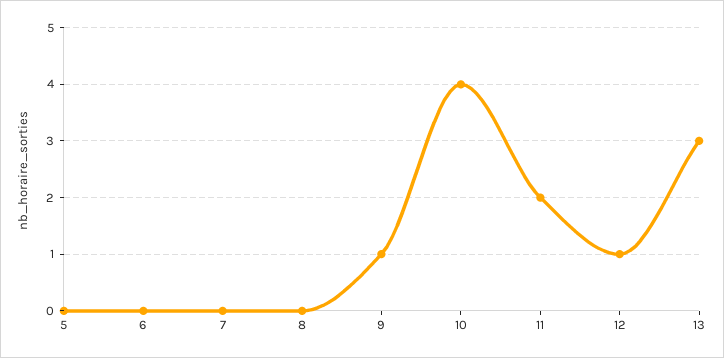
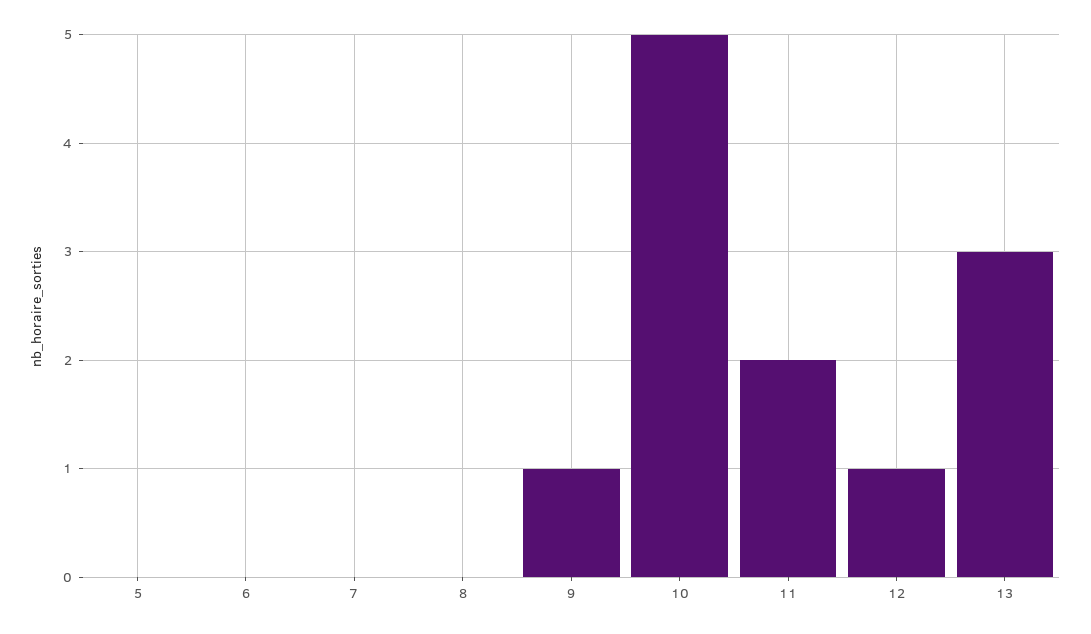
10: 4 -> 5

